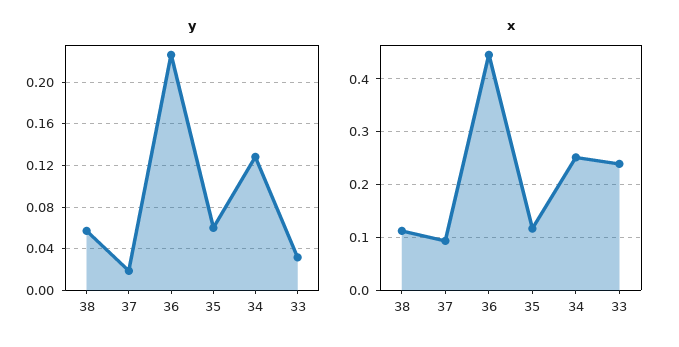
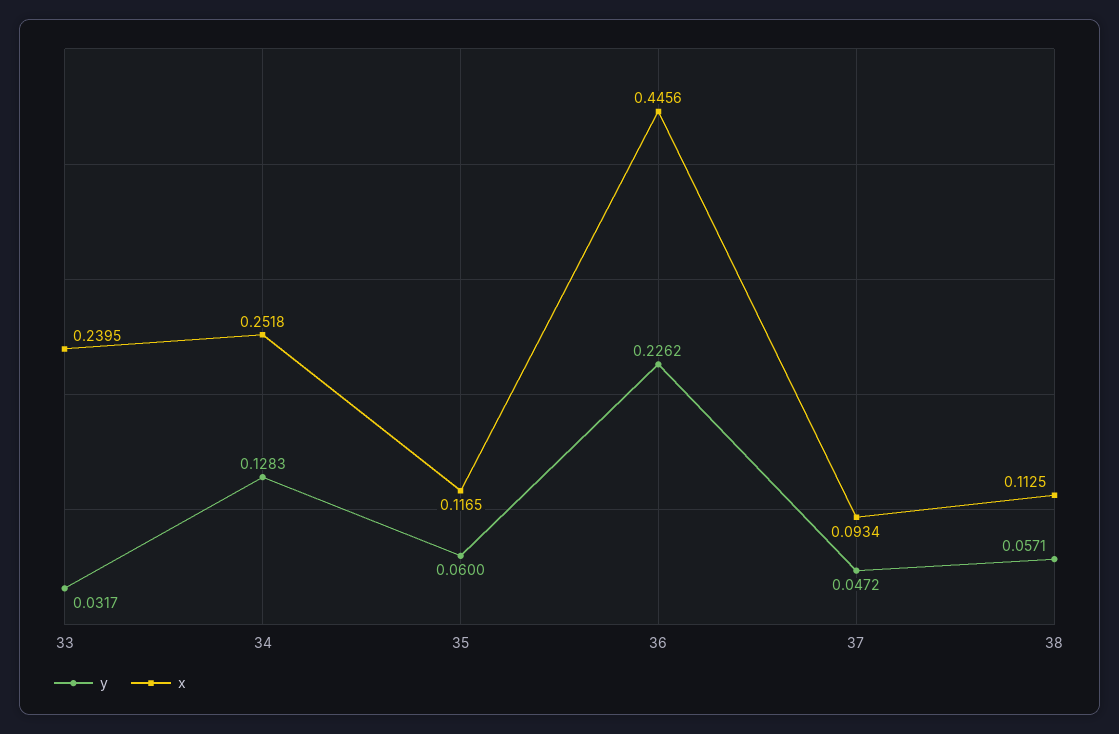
y, 37: 0.02 -> 0.0472

